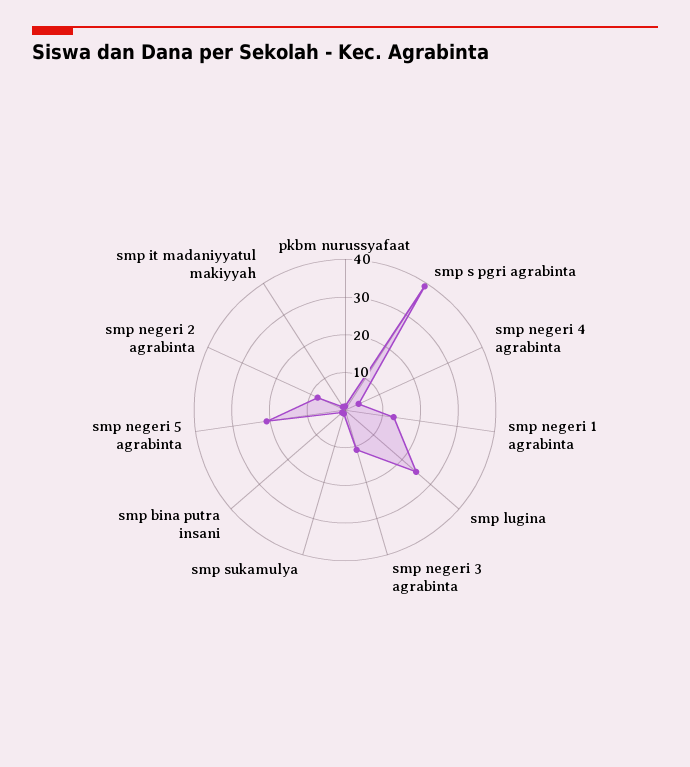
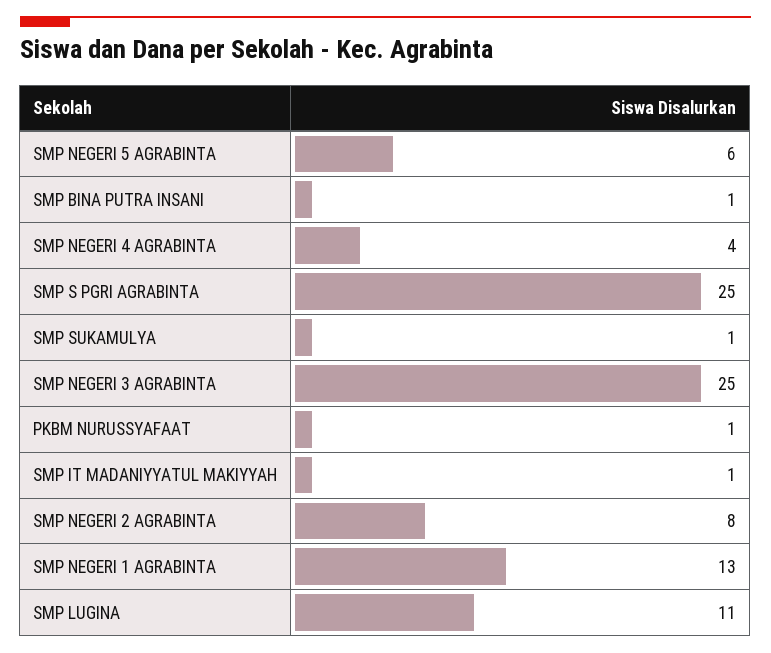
smp s pgri agrabinta: 40 -> 25
smp lugina: 25 -> 11
smp negeri 3 agrabinta: 10 -> 25
smp negeri 5 agrabinta: 20 -> 6

